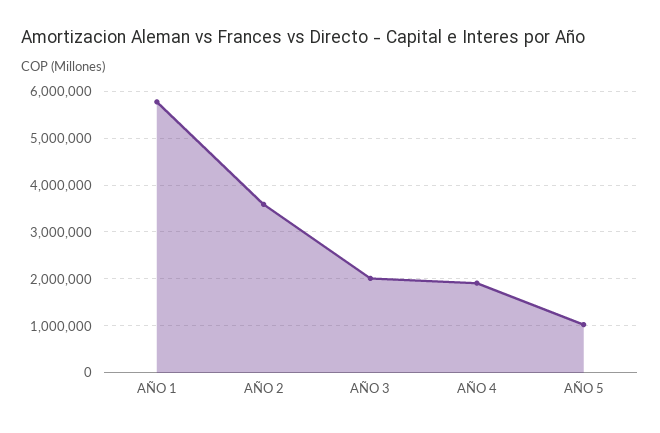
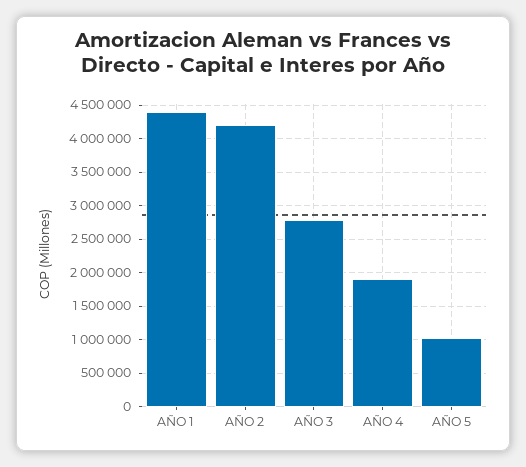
AÑO 1: 5800000 -> 4400000
AÑO 2: 3600000 -> 4200000
AÑO 3: 2000000 -> 2800000

